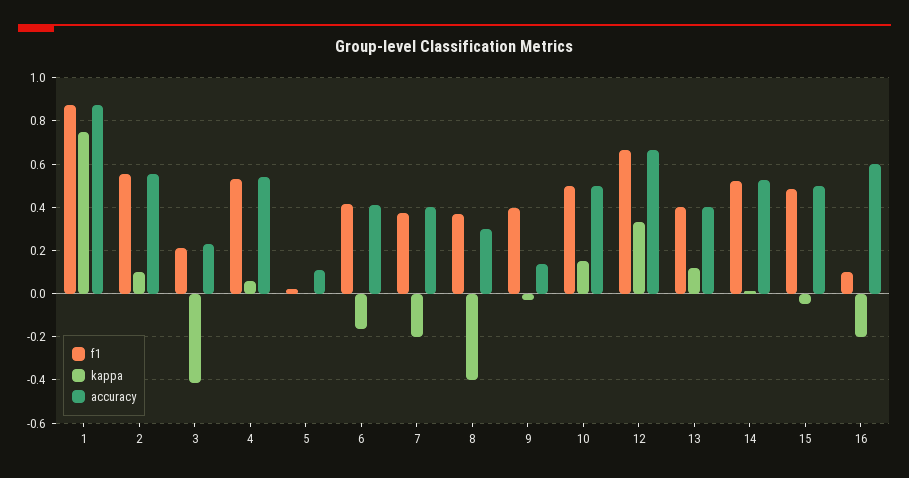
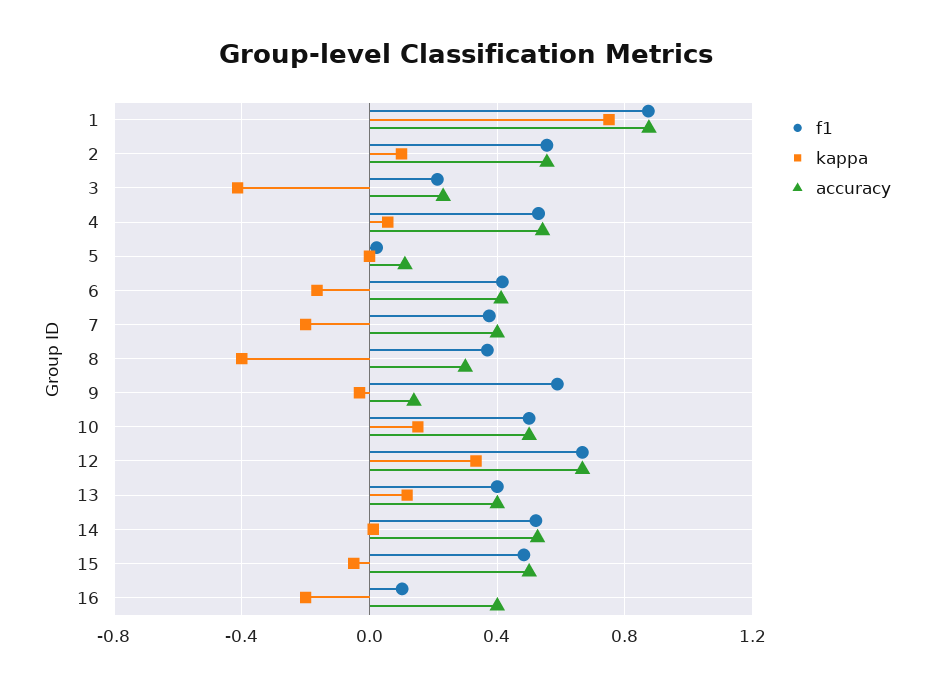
f1, 9: 0.4 -> 0.6
accuracy, 16: 0.6 -> 0.4

